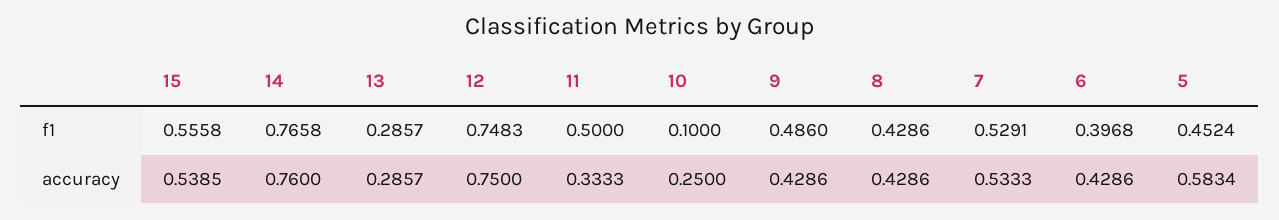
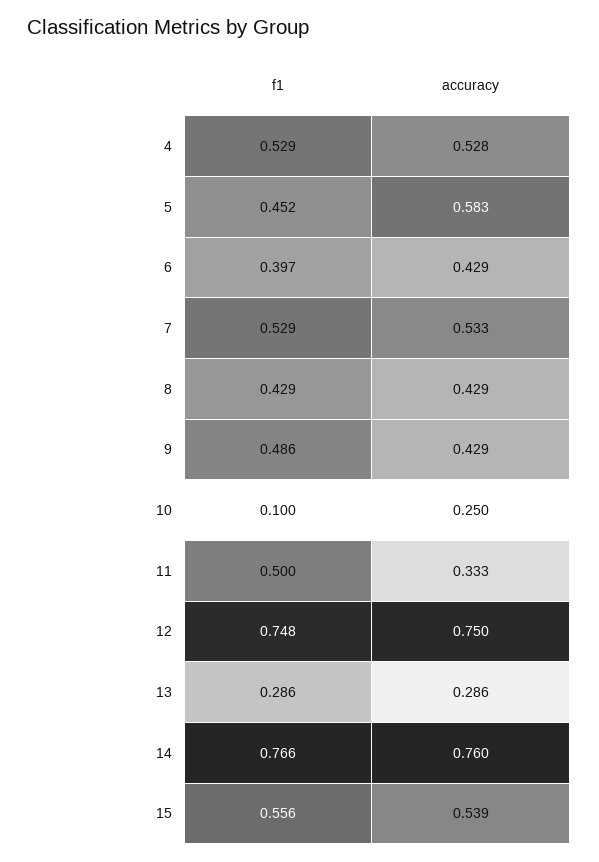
4, f1: none -> 0.529
4, accuracy: none -> 0.528

